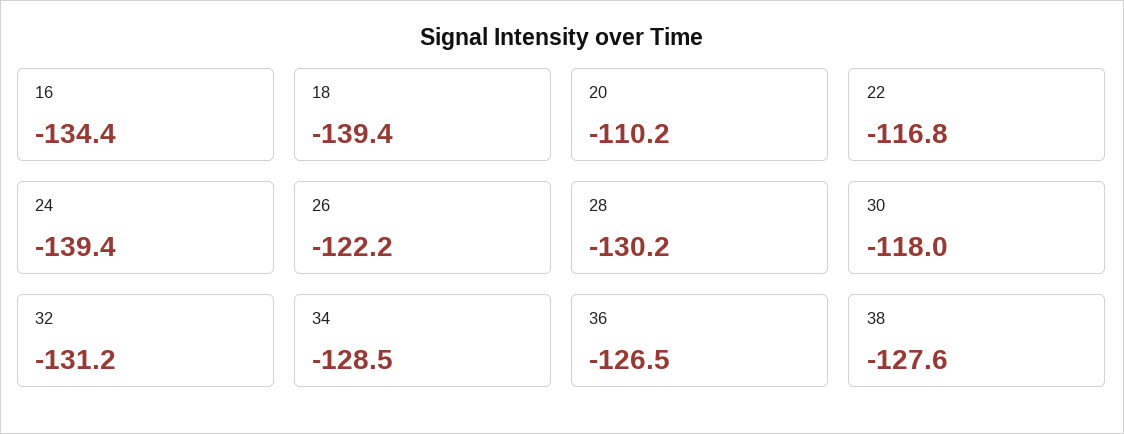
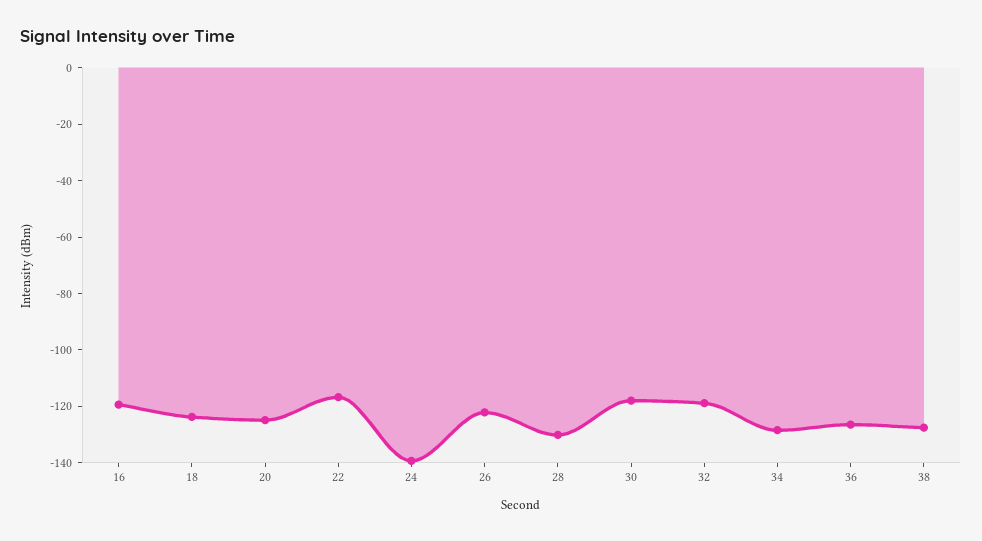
16: -134.4 -> -120
18: -139.4 -> -125
20: -110.2 -> -125
32: -131.2 -> -120

